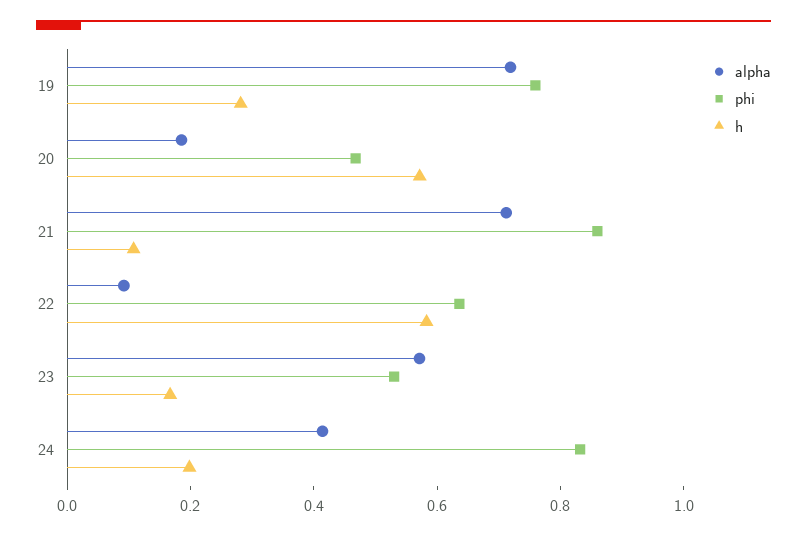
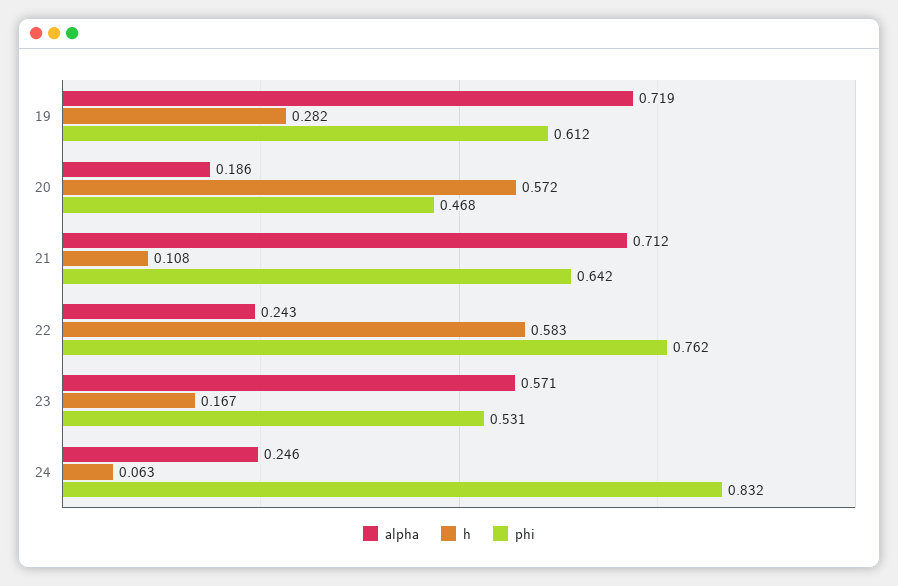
phi, 19: 0.75 -> 0.612
phi, 21: 0.85 -> 0.642
alpha, 22: 0.1 -> 0.243
phi, 22: 0.65 -> 0.762
alpha, 24: 0.4 -> 0.246
h, 24: 0.2 -> 0.063

